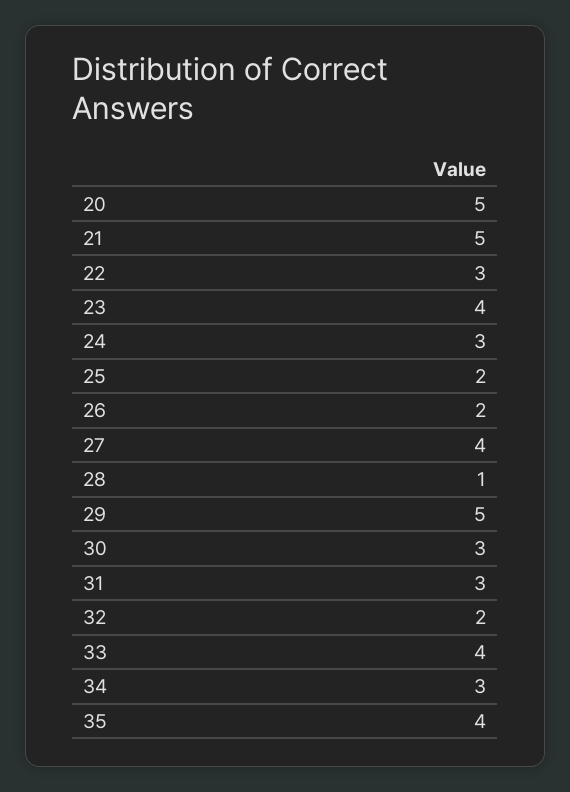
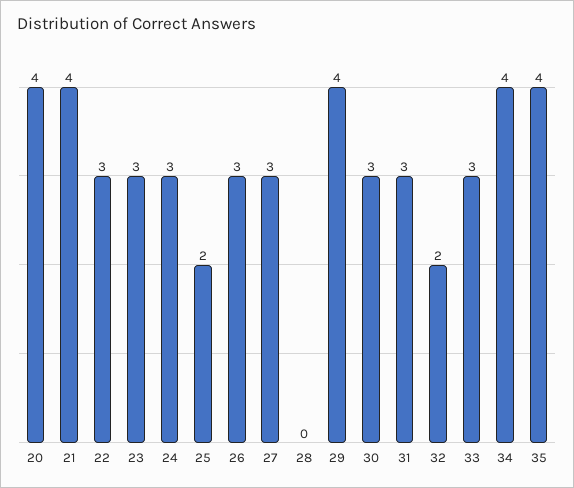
20: 5 -> 4
21: 5 -> 4
23: 4 -> 3
26: 2 -> 3
27: 4 -> 3
28: 1 -> 0
29: 5 -> 4
33: 4 -> 3
34: 3 -> 4

